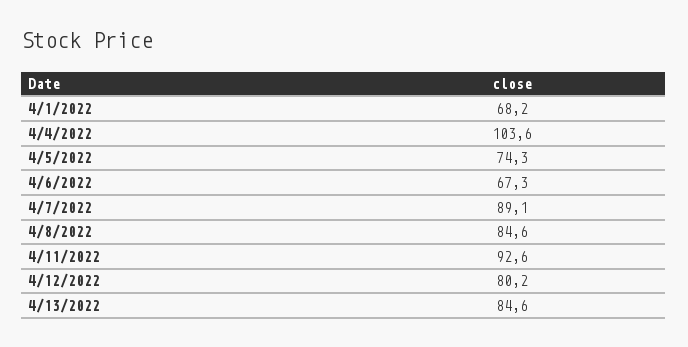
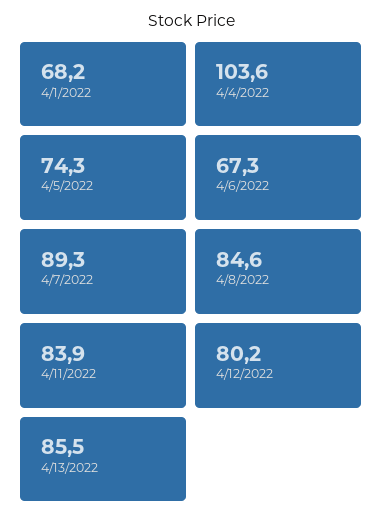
4/7/2022: 89.1 -> 89.3
4/11/2022: 92.6 -> 83.9
4/13/2022: 84.6 -> 85.5

